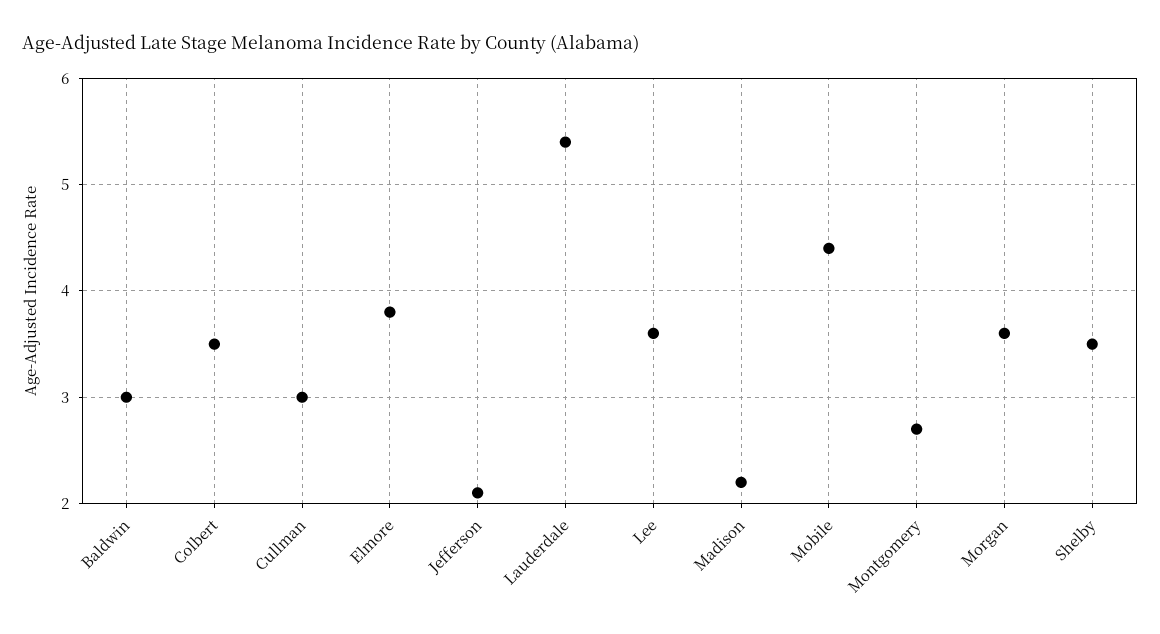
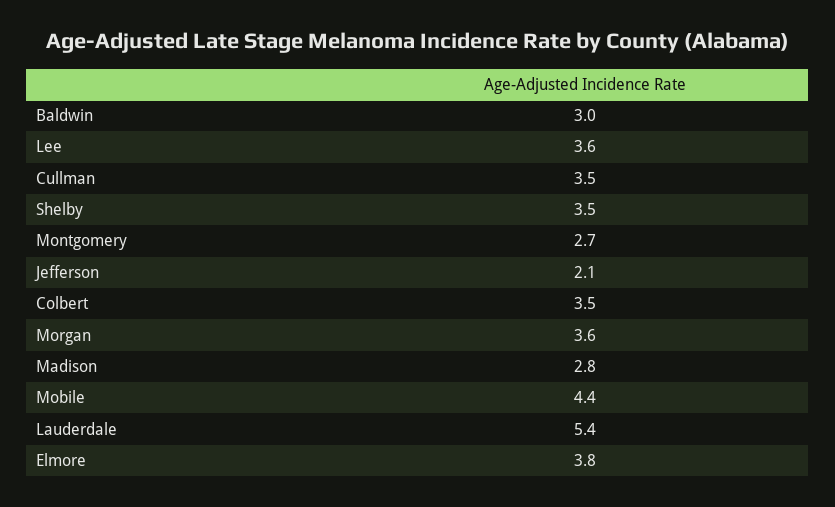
Cullman: 3 -> 3.5
Madison: 2.2 -> 2.8

